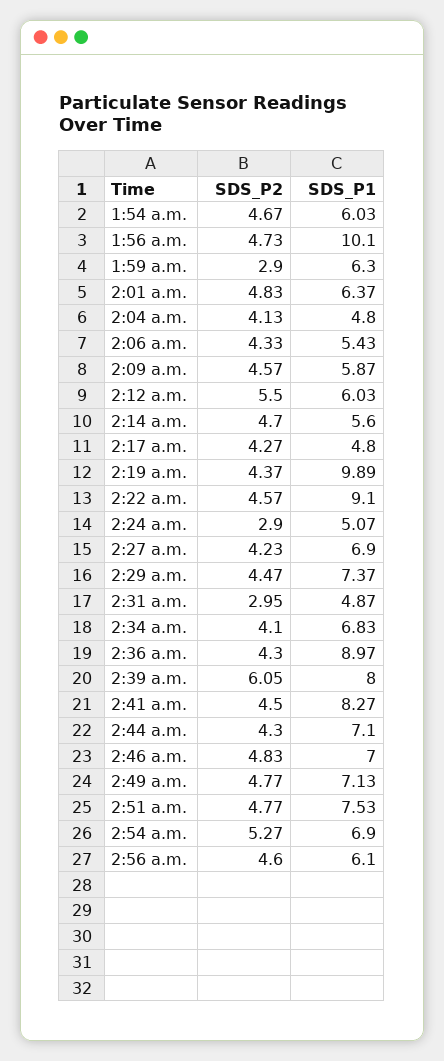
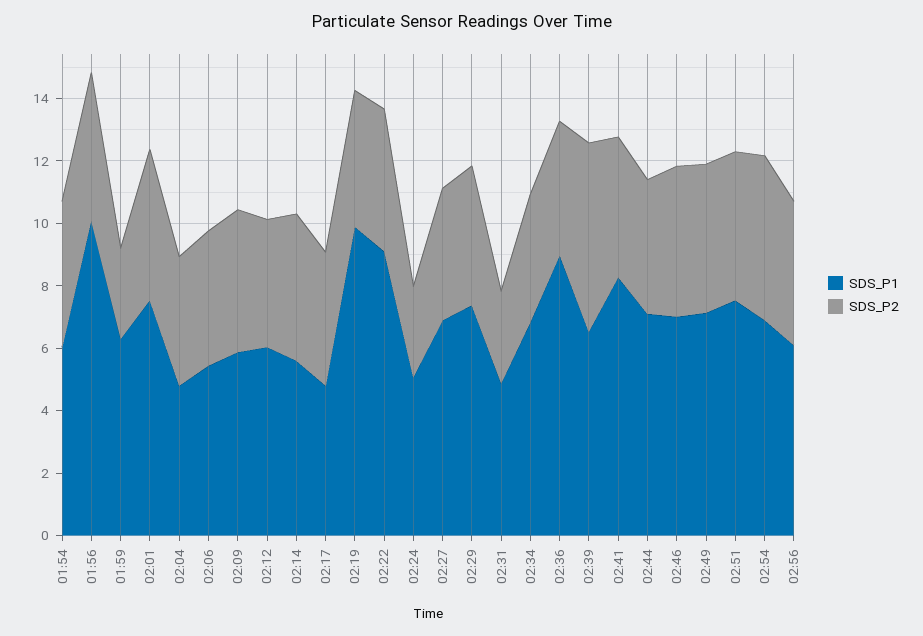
SDS_P1, 2:01 a.m.: 6.37 -> 7.5
SDS_P2, 2:12 a.m.: 5.5 -> 4
SDS_P1, 2:39 a.m.: 8 -> 6.5

